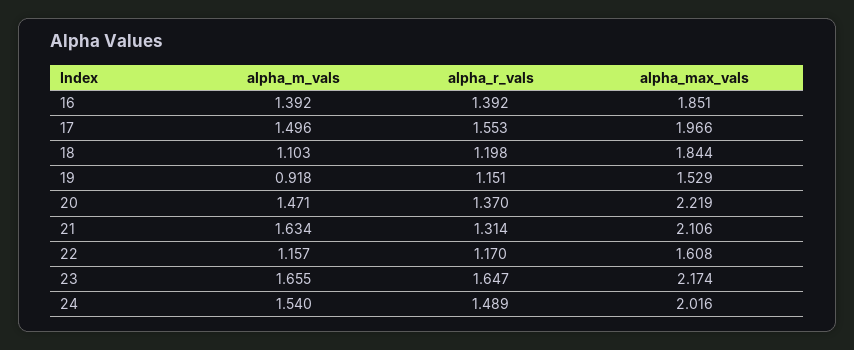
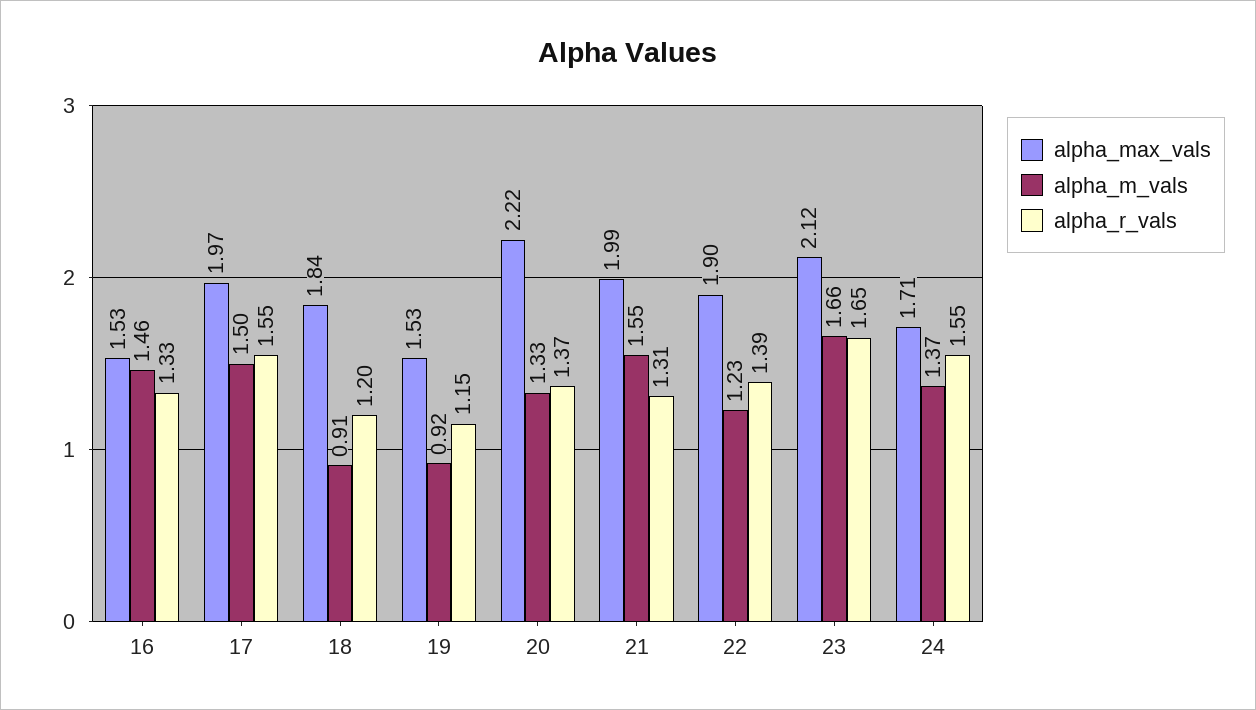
alpha_m_vals, 16: 1.392 -> 1.46
alpha_r_vals, 16: 1.392 -> 1.33
alpha_max_vals, 16: 1.851 -> 1.53
alpha_m_vals, 18: 1.103 -> 0.91
alpha_m_vals, 20: 1.471 -> 1.33
alpha_m_vals, 21: 1.634 -> 1.55
alpha_max_vals, 21: 2.106 -> 1.99
alpha_m_vals, 22: 1.157 -> 1.23
alpha_r_vals, 22: 1.17 -> 1.39
alpha_max_vals, 22: 1.608 -> 1.9
alpha_max_vals, 23: 2.174 -> 2.12
alpha_m_vals, 24: 1.54 -> 1.37
alpha_r_vals, 24: 1.489 -> 1.55
alpha_max_vals, 24: 2.016 -> 1.71

